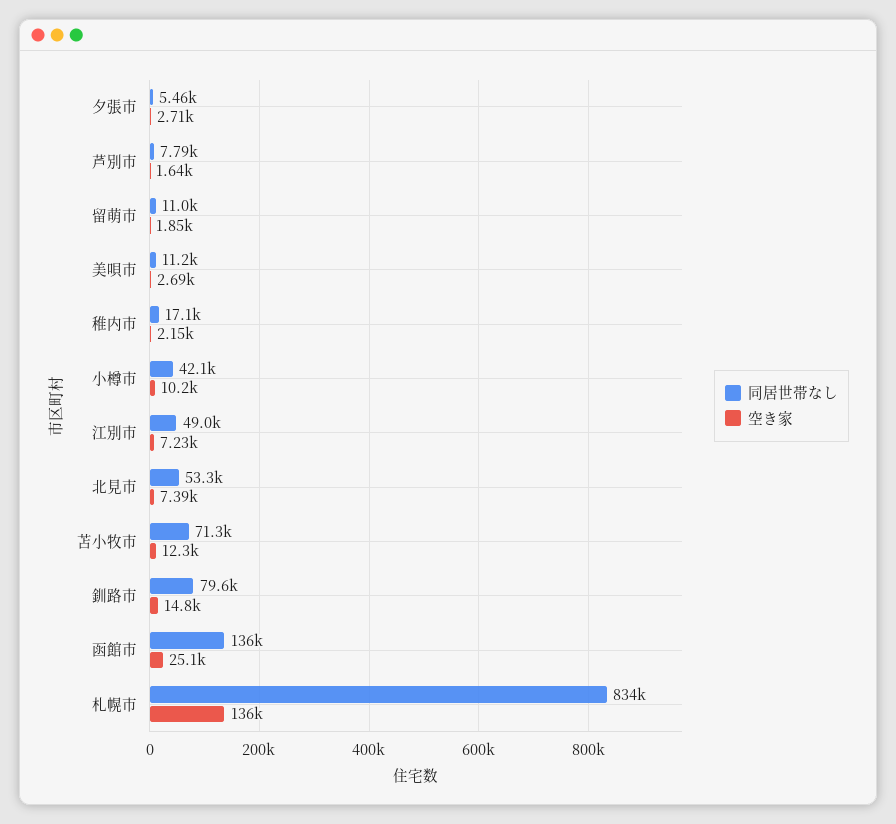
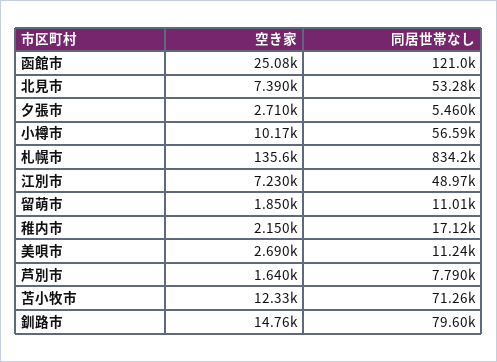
同居世帯なし, 小樽市: 42100 -> 56590
同居世帯なし, 函館市: 136000 -> 121000

